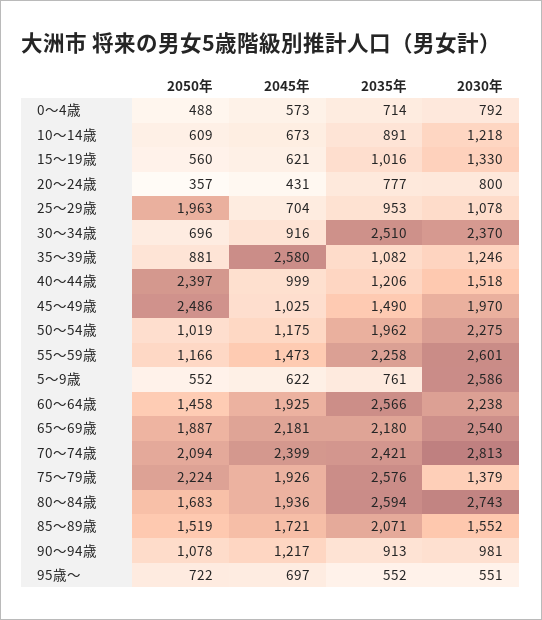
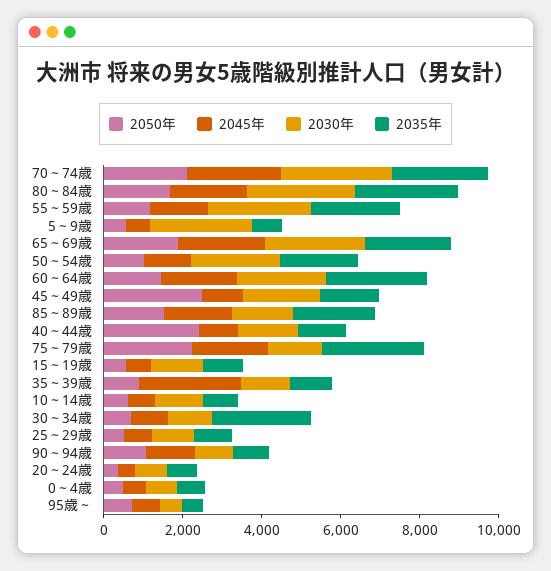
2050年, 25～29歳: 1963 -> 500
2030年, 30～34歳: 2370 -> 1000

